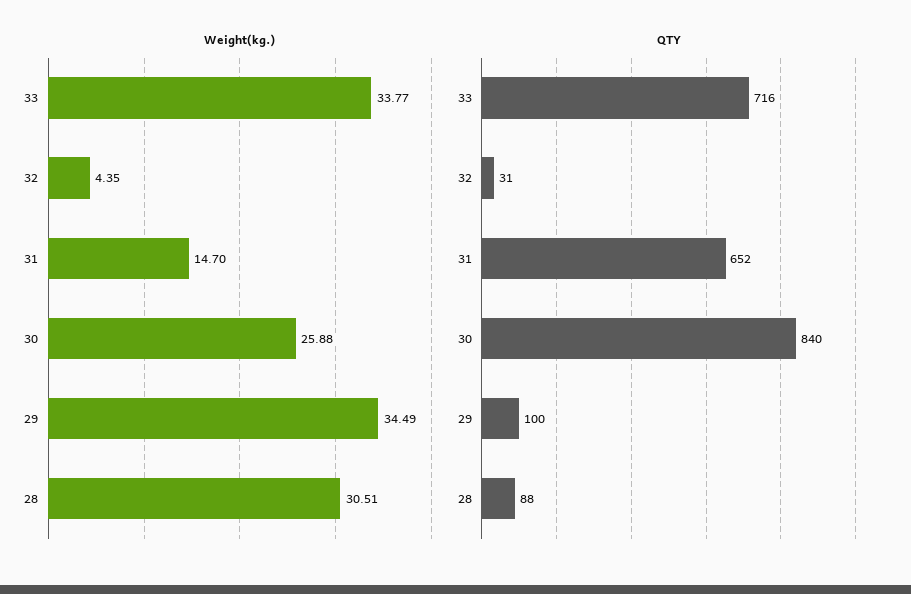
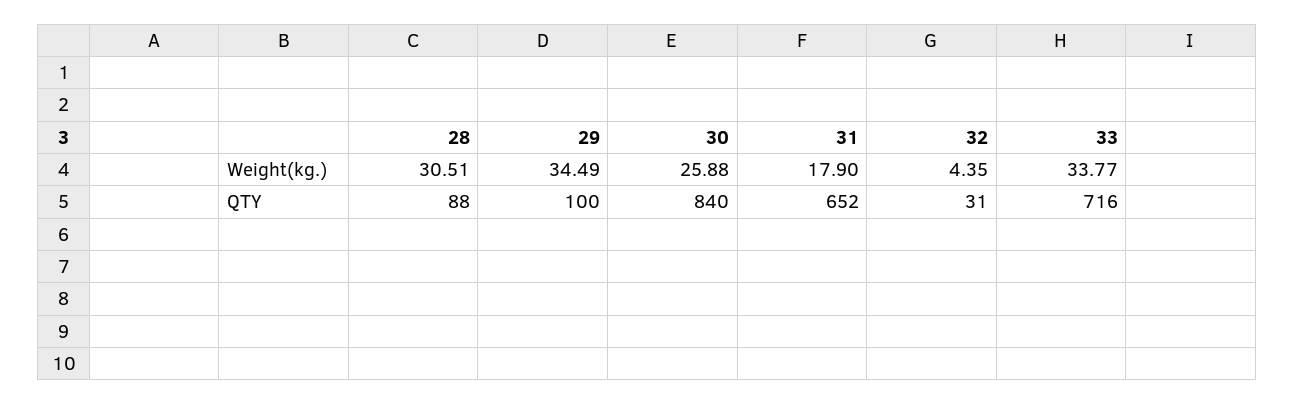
Weight(kg.), 31: 14.7 -> 17.9

